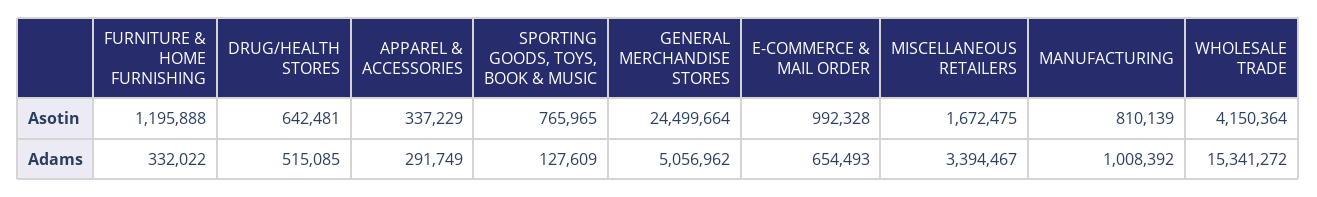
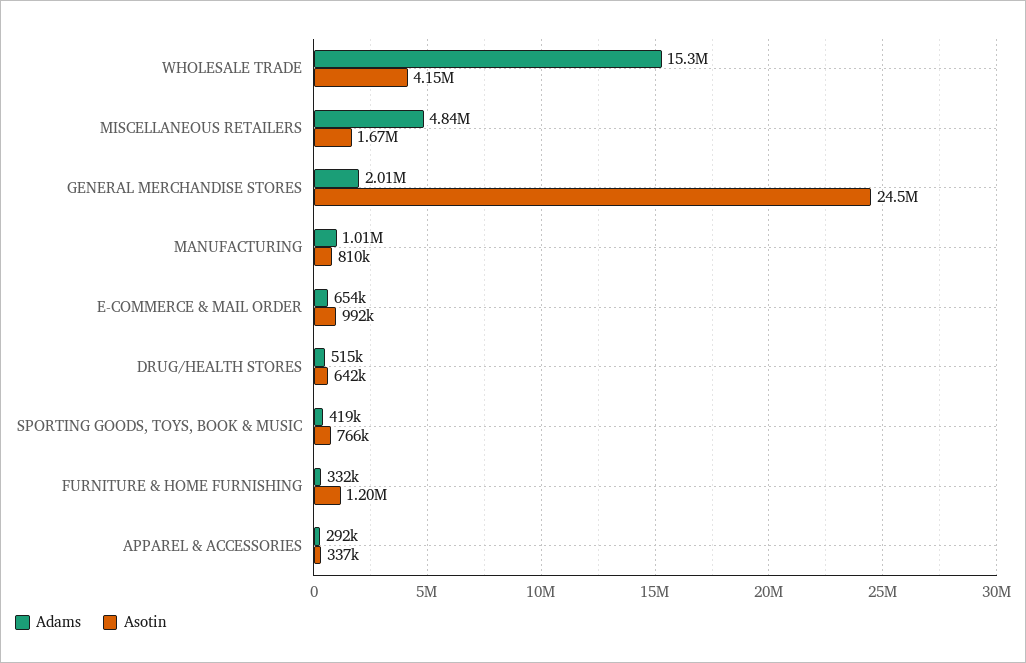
Adams, SPORTING GOODS, TOYS, BOOK & MUSIC: 127609 -> 419000
Adams, GENERAL MERCHANDISE STORES: 5056962 -> 2010000
Adams, MISCELLANEOUS RETAILERS: 3394467 -> 4840000

